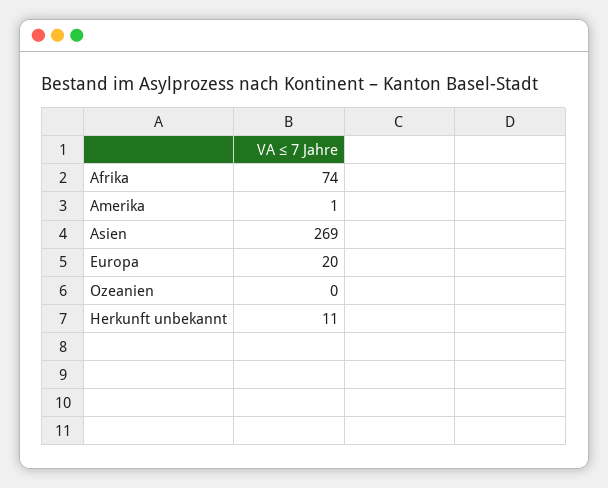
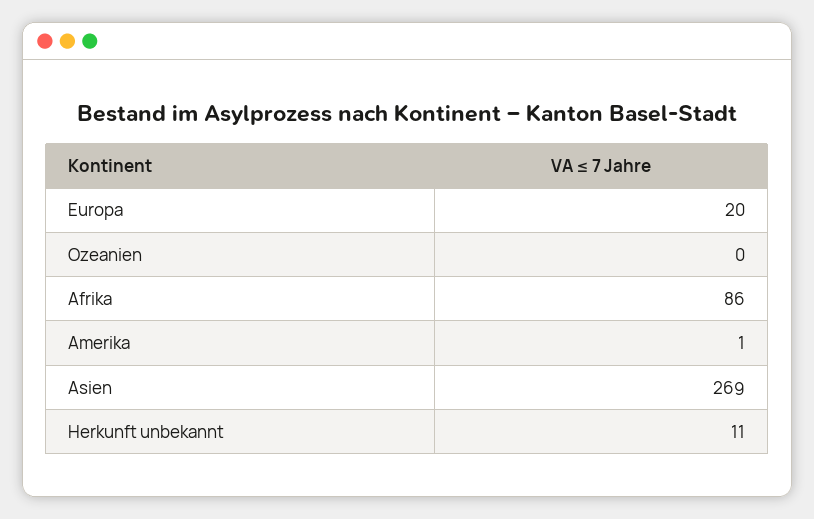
Afrika: 74 -> 86

